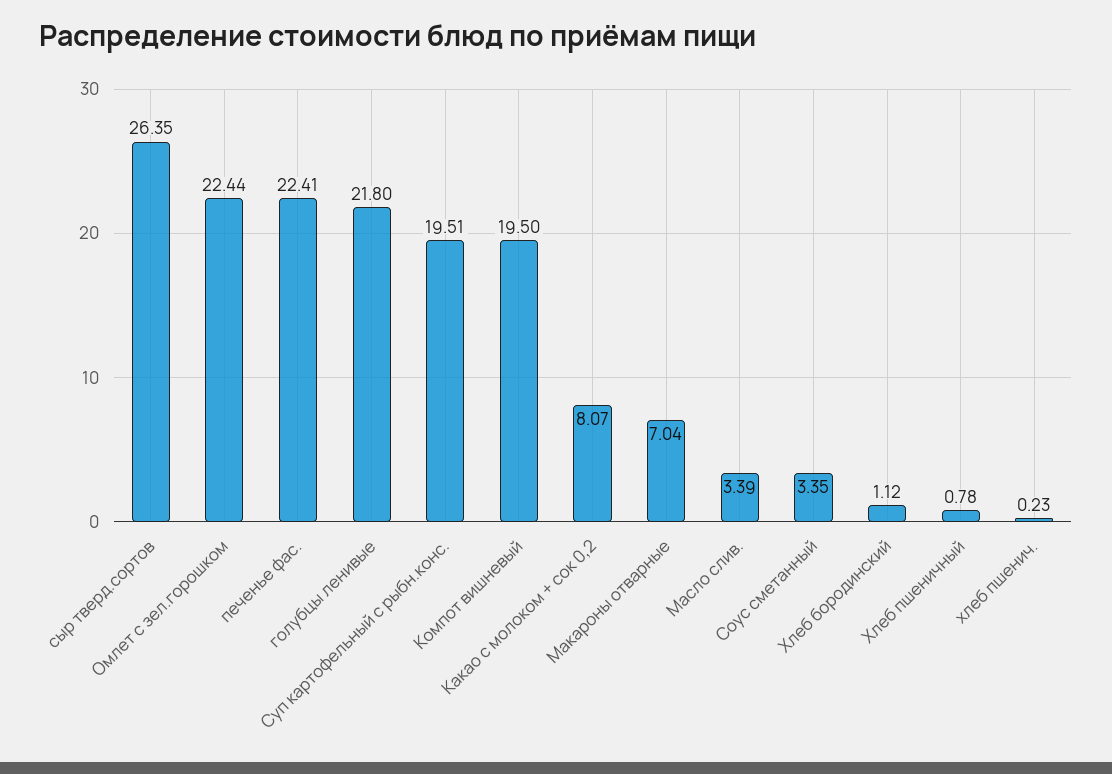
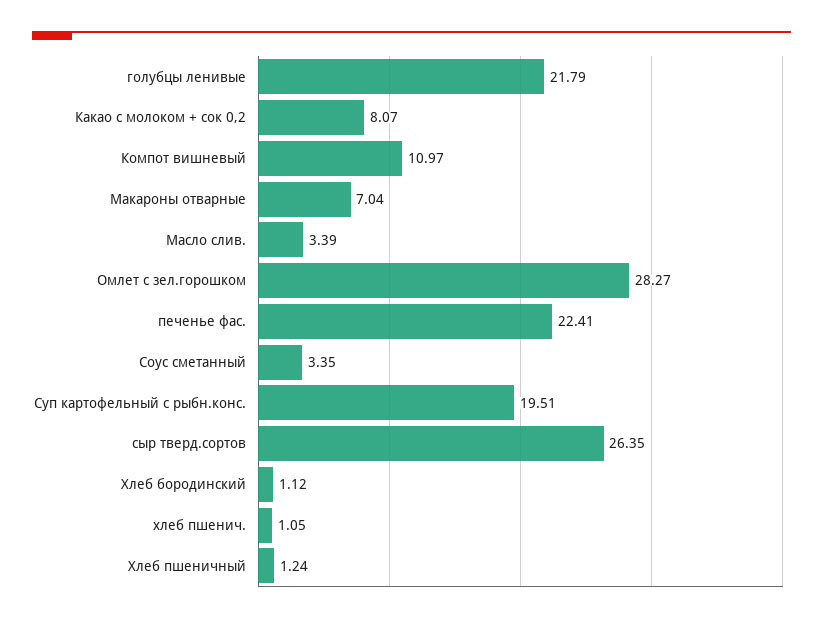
Омлет с зел.горошком: 22.44 -> 28.27
голубцы ленивые: 21.8 -> 21.79
Компот вишневый: 19.5 -> 10.97
Хлеб пшеничный: 0.78 -> 1.24
хлеб пшенич.: 0.23 -> 1.05

